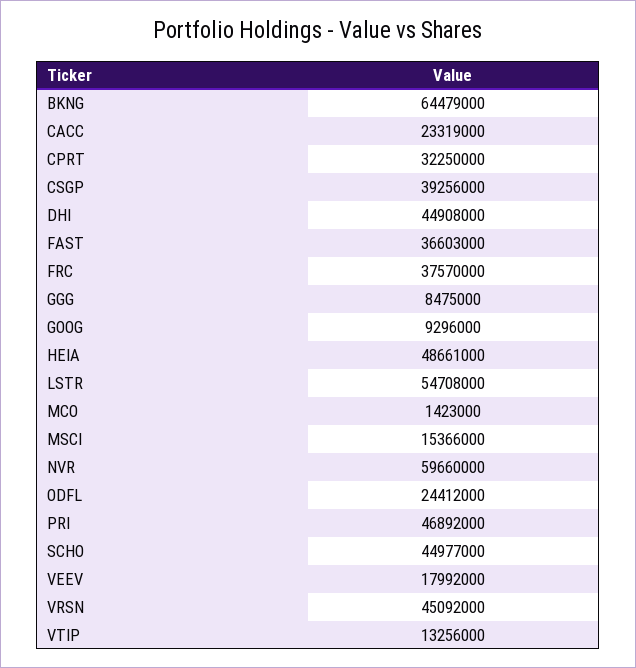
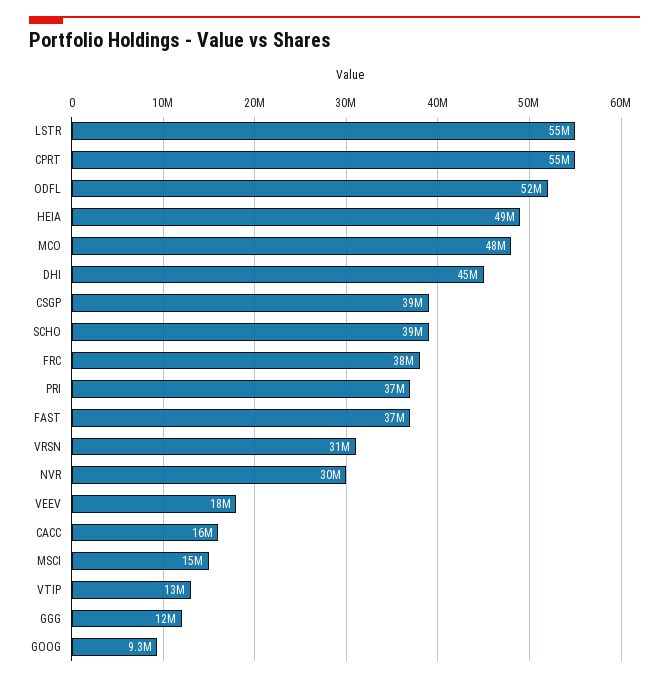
BKNG: 64479000 -> none
CACC: 23319000 -> 16000000
CPRT: 32250000 -> 55000000
GGG: 8475000 -> 12000000
MCO: 1423000 -> 48000000
NVR: 59660000 -> 30000000
ODFL: 24412000 -> 52000000
PRI: 46892000 -> 37000000
SCHO: 44977000 -> 39000000
VRSN: 45092000 -> 31000000

